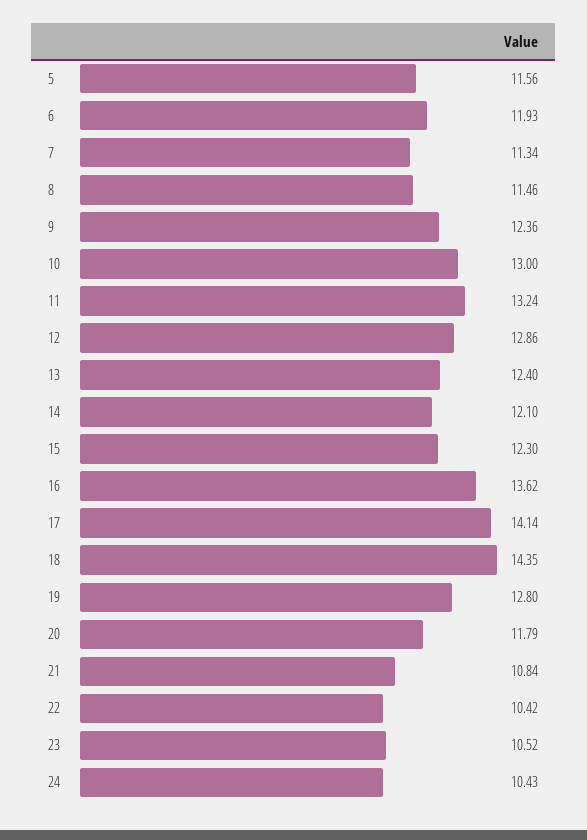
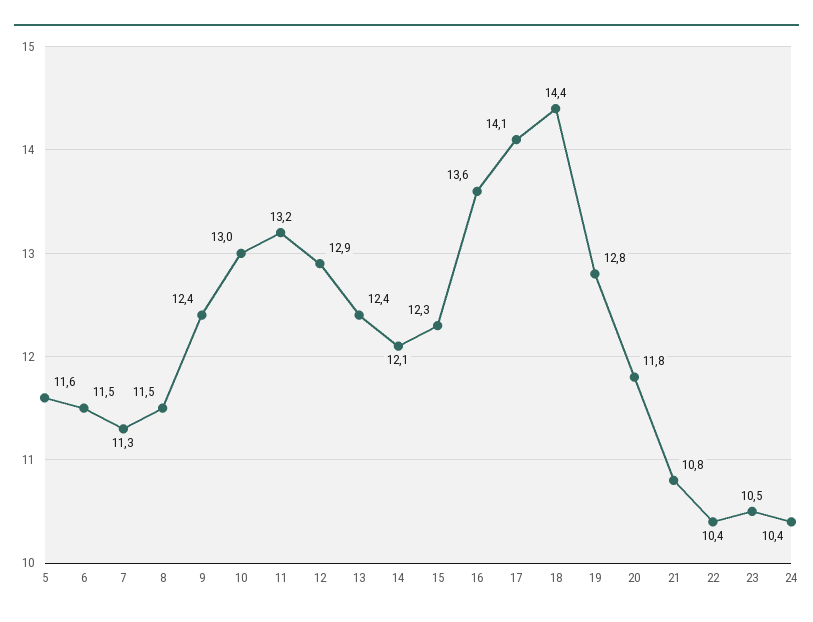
6: 11.93 -> 11.5

